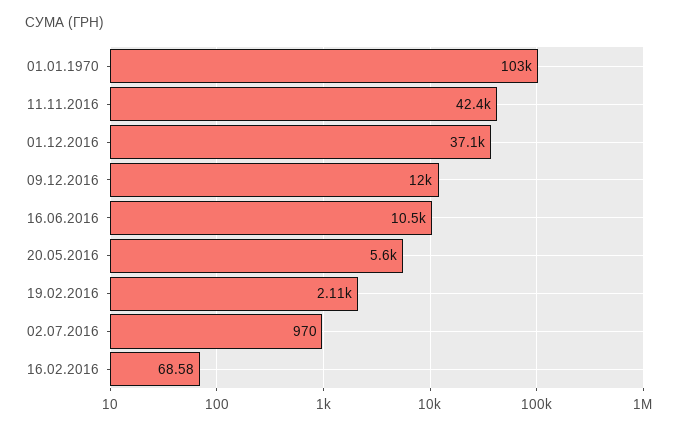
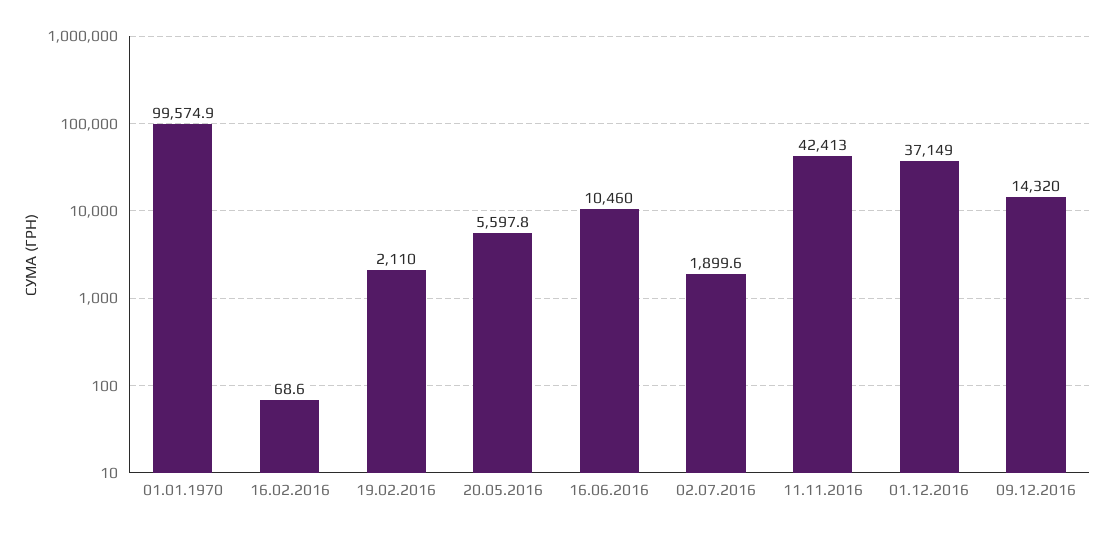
01.01.1970: 103000 -> 99574.9
09.12.2016: 12000 -> 14320
02.07.2016: 970 -> 1899.6

